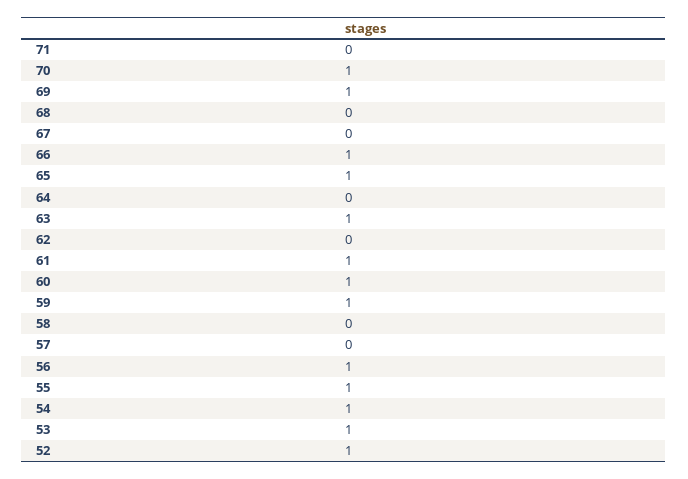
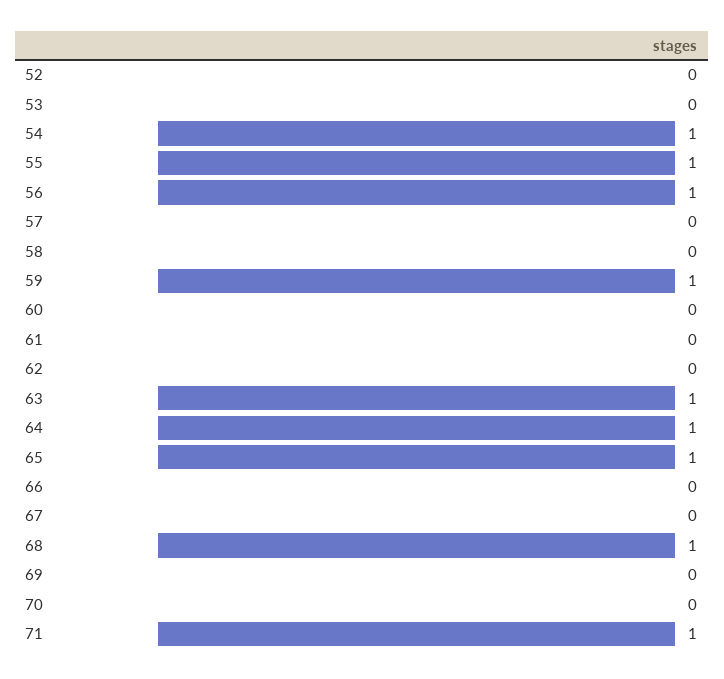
71: 0 -> 1
70: 1 -> 0
69: 1 -> 0
68: 0 -> 1
66: 1 -> 0
64: 0 -> 1
61: 1 -> 0
60: 1 -> 0
53: 1 -> 0
52: 1 -> 0

